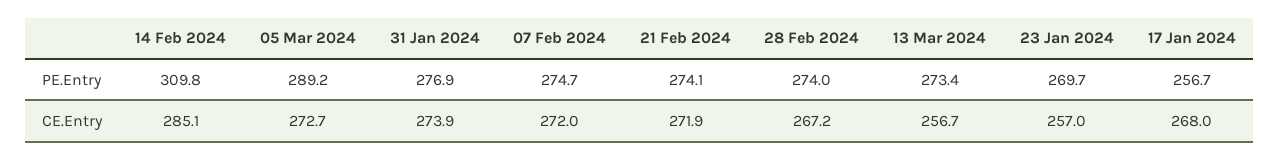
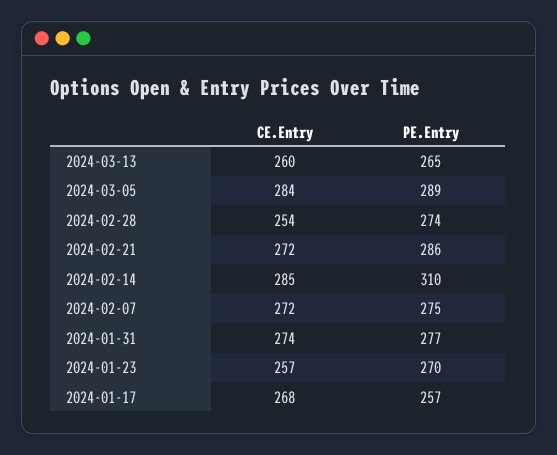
21 Feb 2024, PE.Entry: 274.1 -> 286
13 Mar 2024, PE.Entry: 273.4 -> 265
05 Mar 2024, CE.Entry: 272.7 -> 284
28 Feb 2024, CE.Entry: 267.2 -> 254
13 Mar 2024, CE.Entry: 256.7 -> 260

